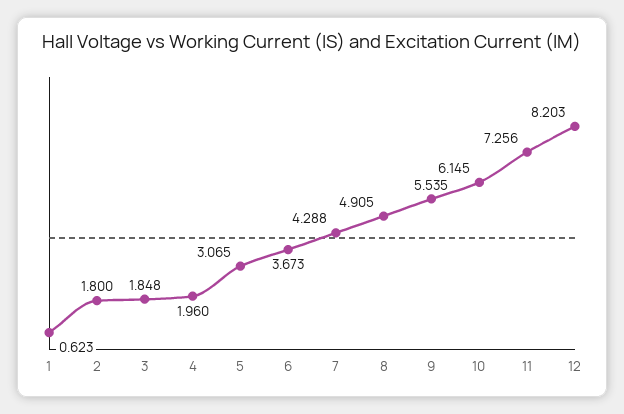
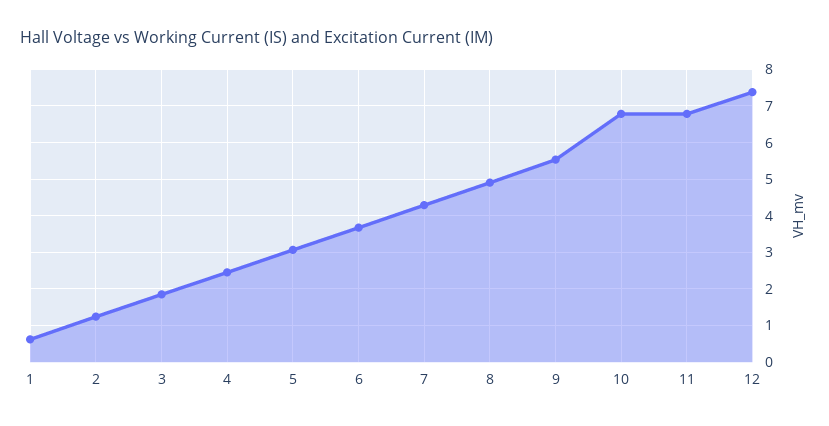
2: 1.8 -> 1.2
4: 1.96 -> 2.4
10: 6.145 -> 6.8
11: 7.256 -> 6.8
12: 8.203 -> 7.4

